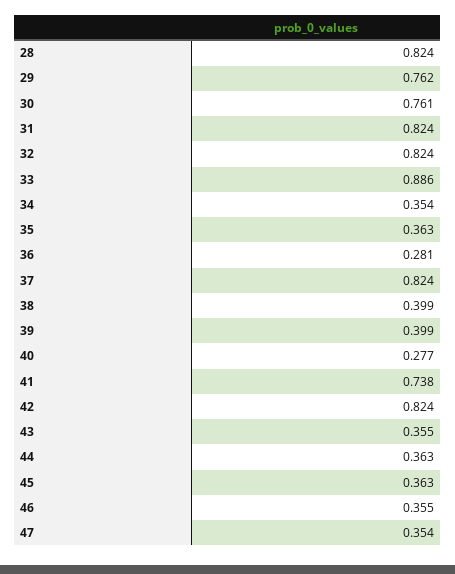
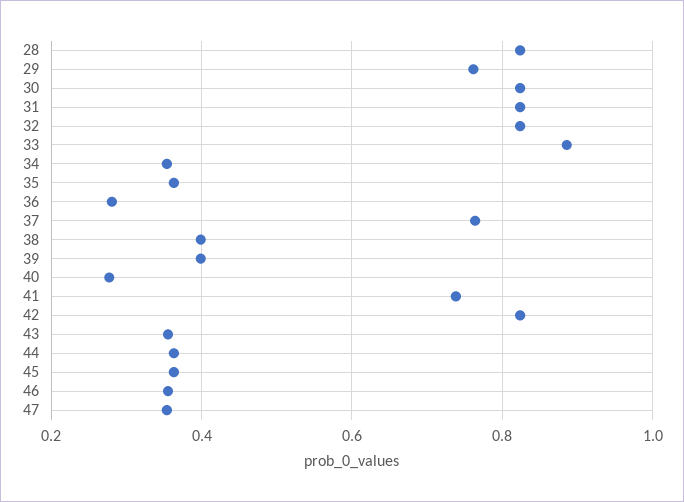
30: 0.761 -> 0.82
37: 0.824 -> 0.76

